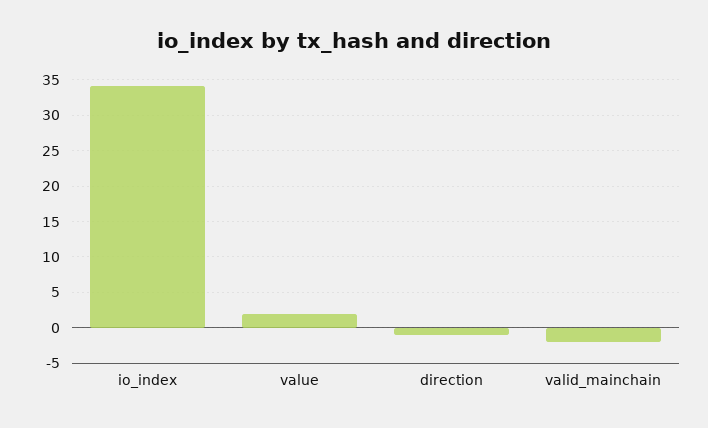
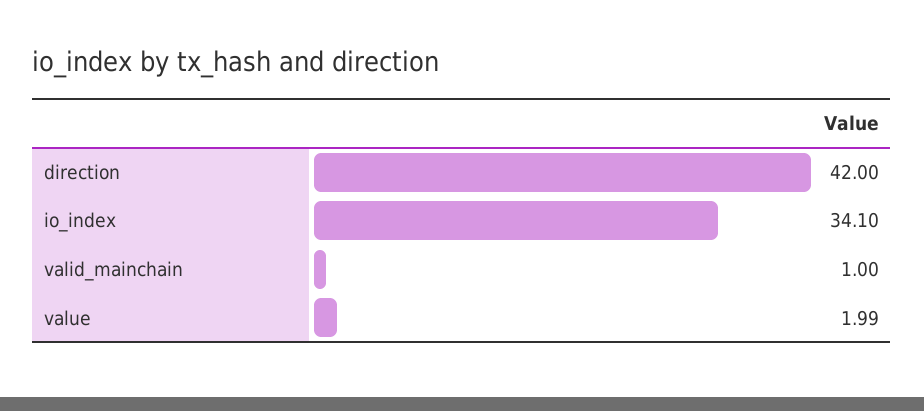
direction: -1 -> 42
valid_mainchain: -2 -> 1

